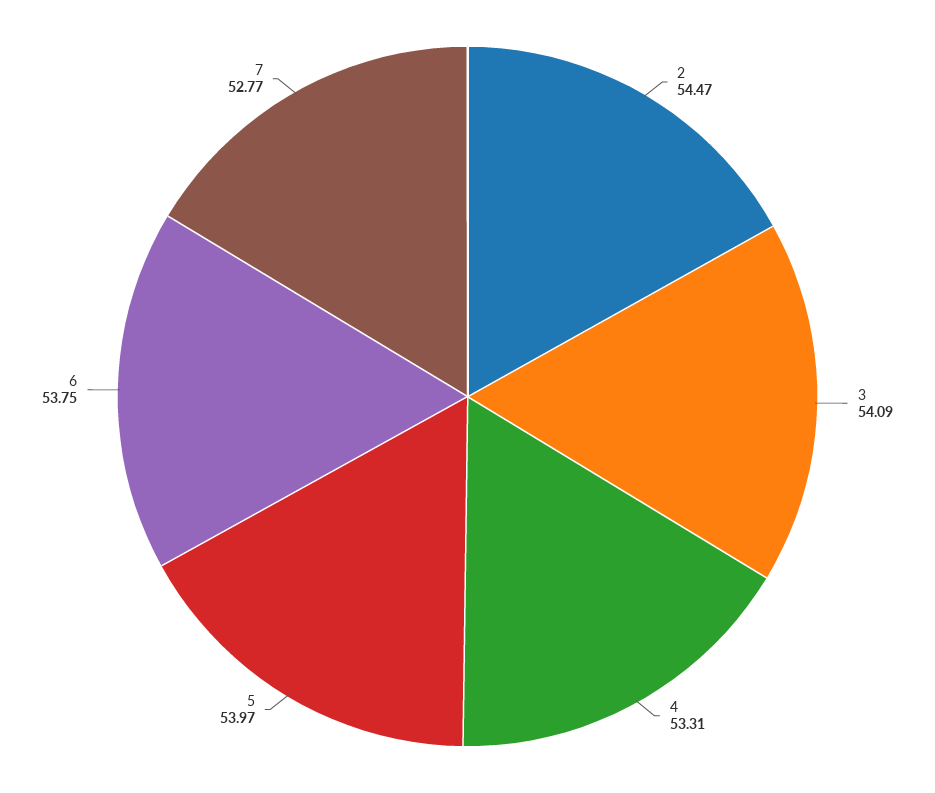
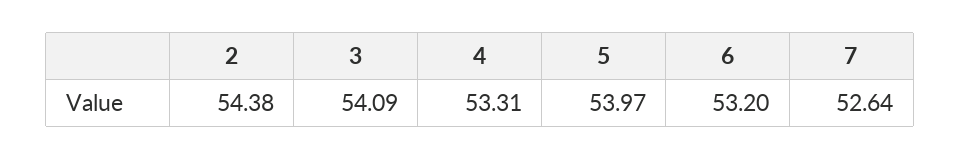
2: 54.47 -> 54.38
6: 53.75 -> 53.2
7: 52.77 -> 52.64

